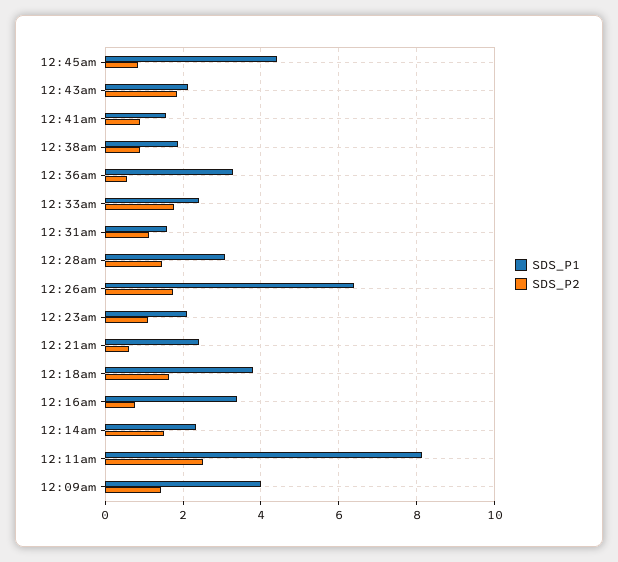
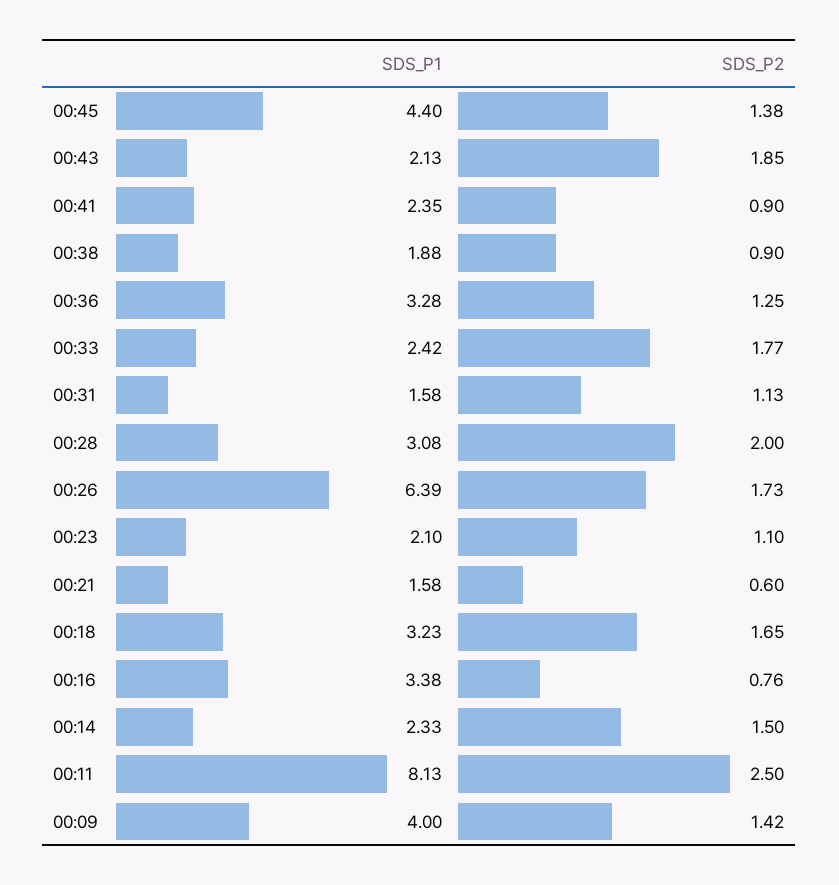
SDS_P2, 12:45am: 0.8 -> 1.38
SDS_P1, 12:41am: 1.6 -> 2.35
SDS_P2, 12:36am: 0.6 -> 1.25
SDS_P2, 12:28am: 1.4 -> 2
SDS_P1, 12:21am: 2.4 -> 1.58
SDS_P1, 12:18am: 3.8 -> 3.23

